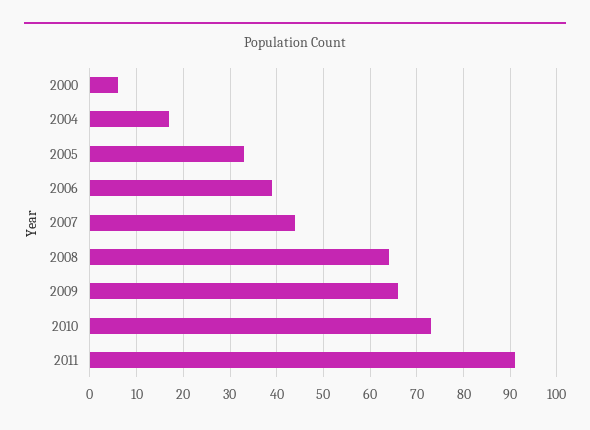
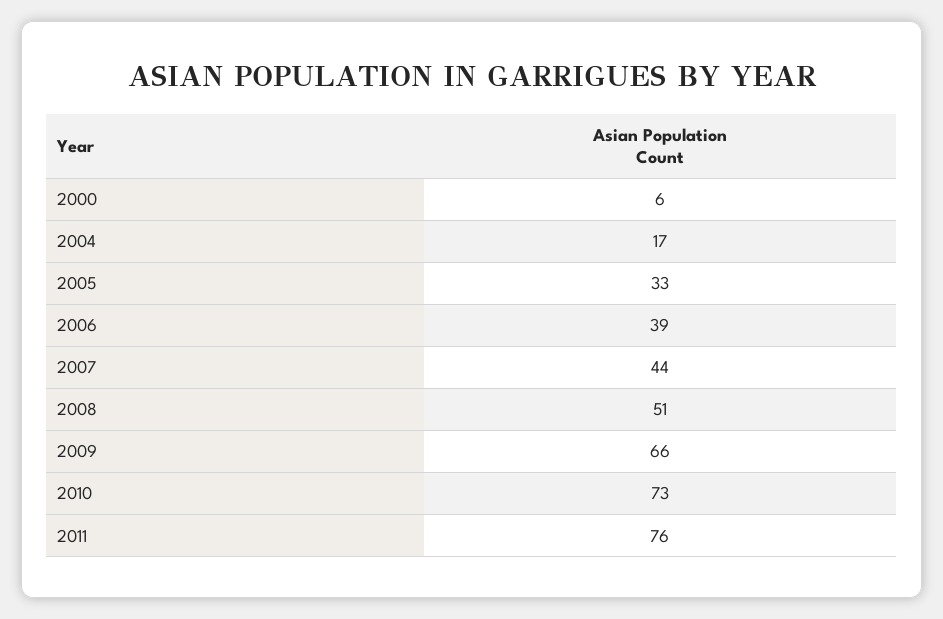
2008: 65 -> 51
2011: 90 -> 76

